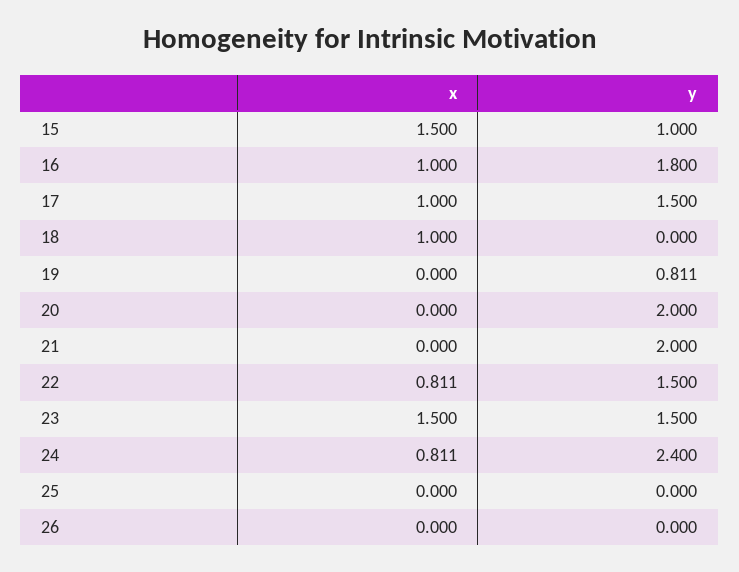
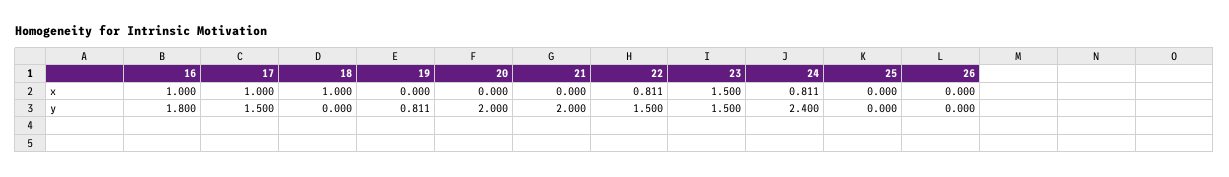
x, 15: 1.5 -> none
y, 15: 1 -> none

